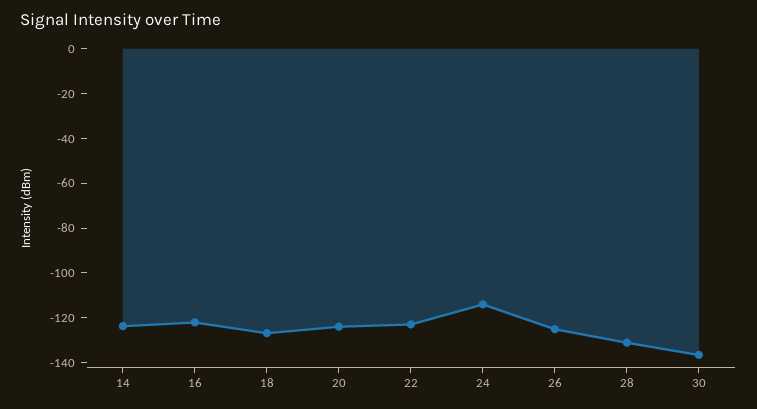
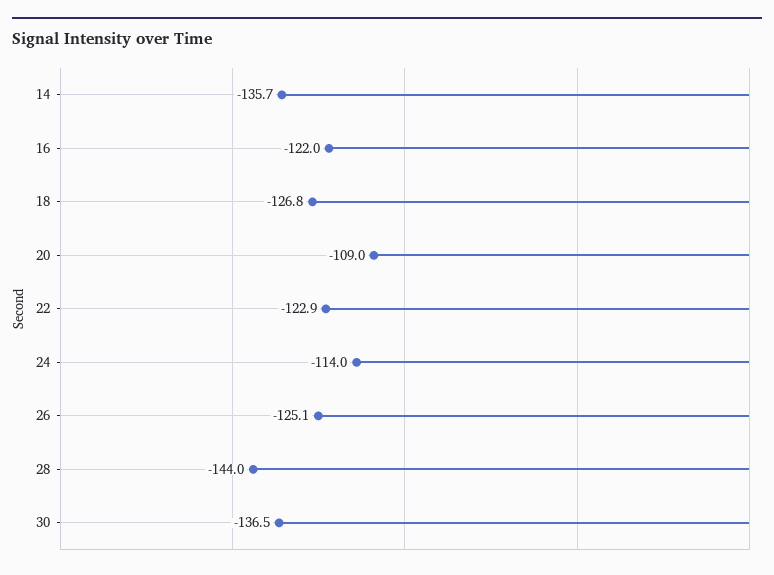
14: -125 -> -135.7
20: -125 -> -109
28: -130 -> -144

